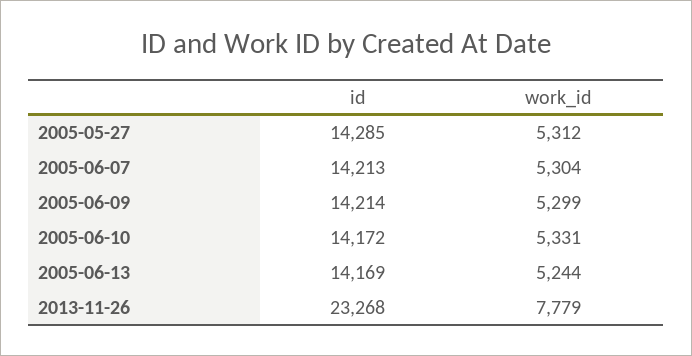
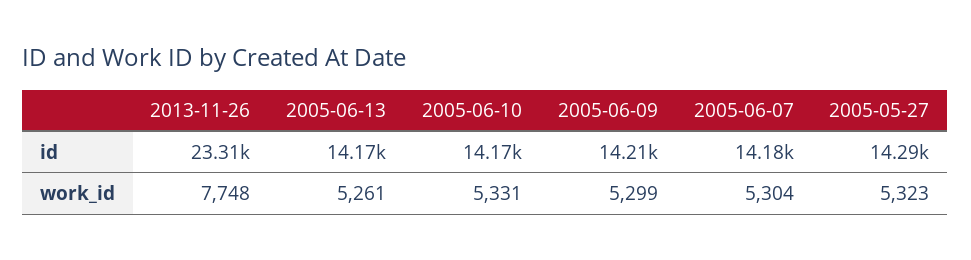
work_id, 2005-05-27: 5312 -> 5323
id, 2005-06-07: 14213 -> 14180
work_id, 2005-06-13: 5244 -> 5261
id, 2013-11-26: 23268 -> 23310
work_id, 2013-11-26: 7779 -> 7748

